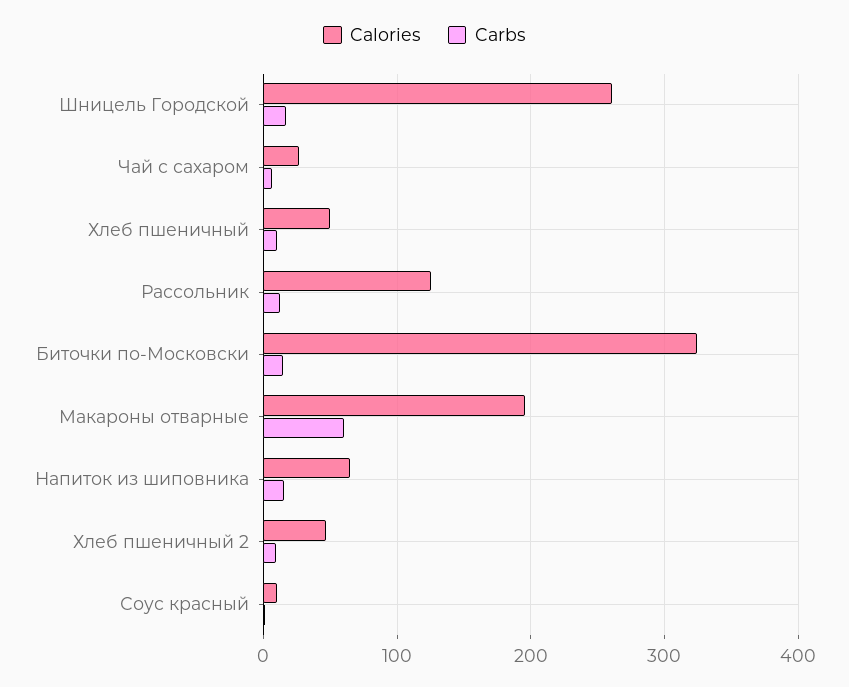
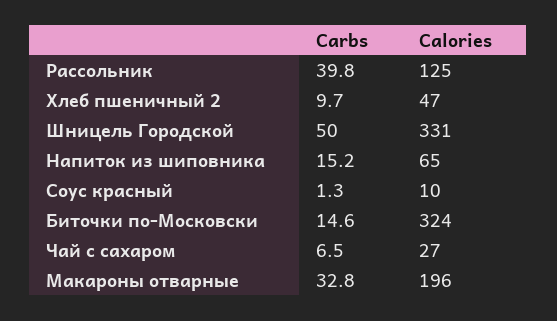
Calories, Шницель Городской: 260 -> 331
Carbs, Шницель Городской: 20 -> 50
Calories, Хлеб пшеничный: 50 -> none
Carbs, Хлеб пшеничный: 10 -> none
Carbs, Рассольник: 10 -> 39.8
Carbs, Макароны отварные: 60 -> 32.8

